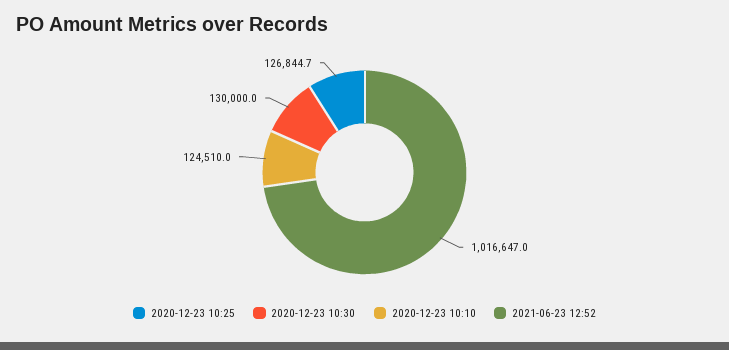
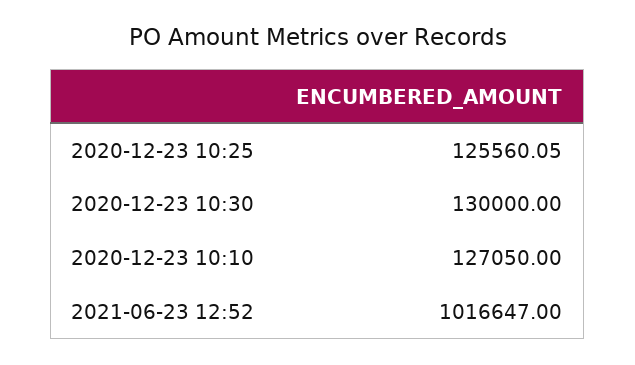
2020-12-23 10:25: 126844.7 -> 125560.05
2020-12-23 10:10: 124510 -> 127050

